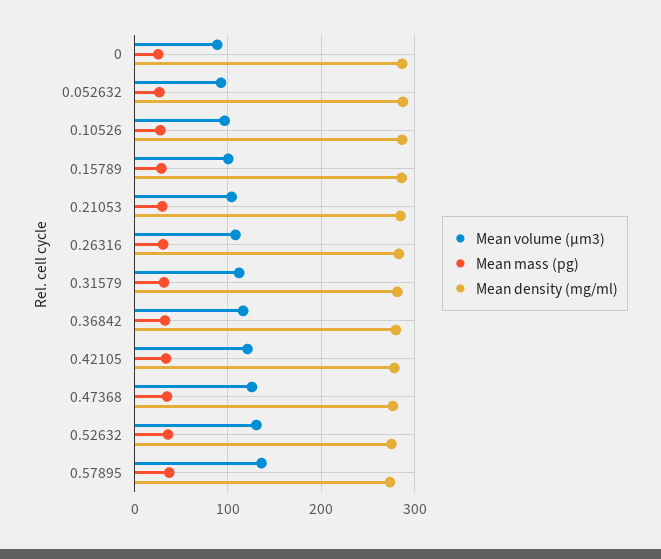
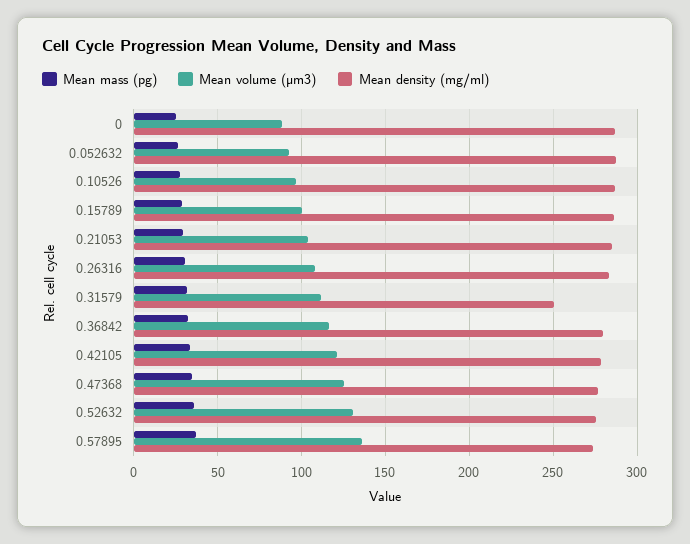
Mean density (mg/ml), 0.31579: 280 -> 250

